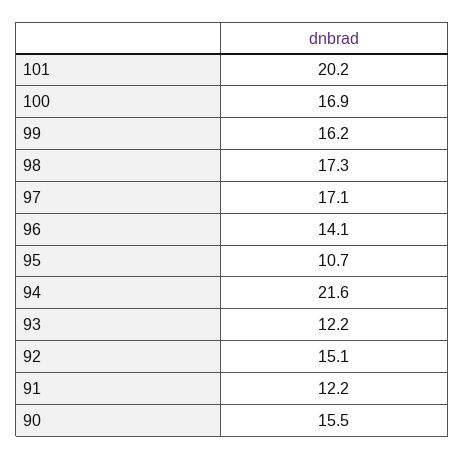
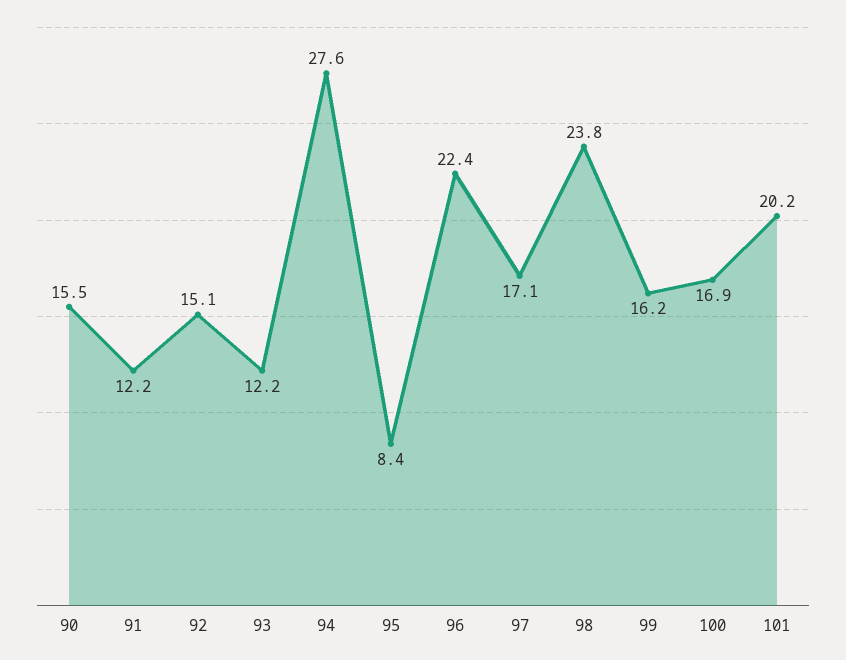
98: 17.3 -> 23.8
96: 14.1 -> 22.4
95: 10.7 -> 8.4
94: 21.6 -> 27.6

